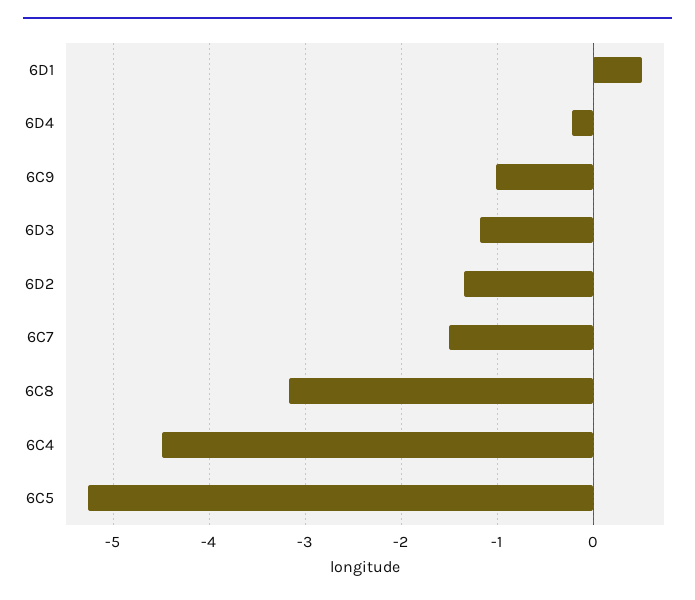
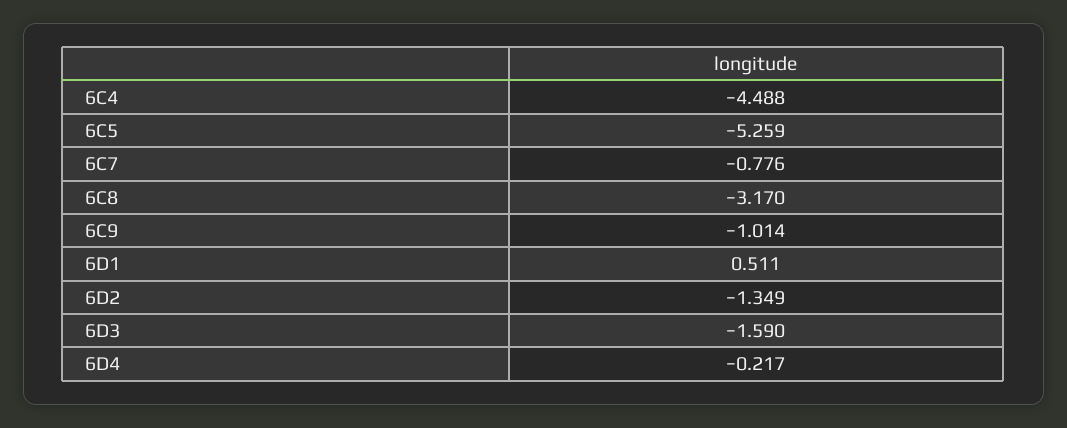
6D3: -1.2 -> -1.59
6C7: -1.5 -> -0.776

